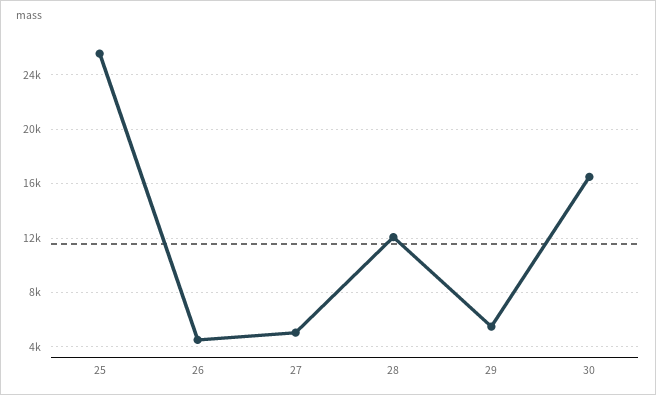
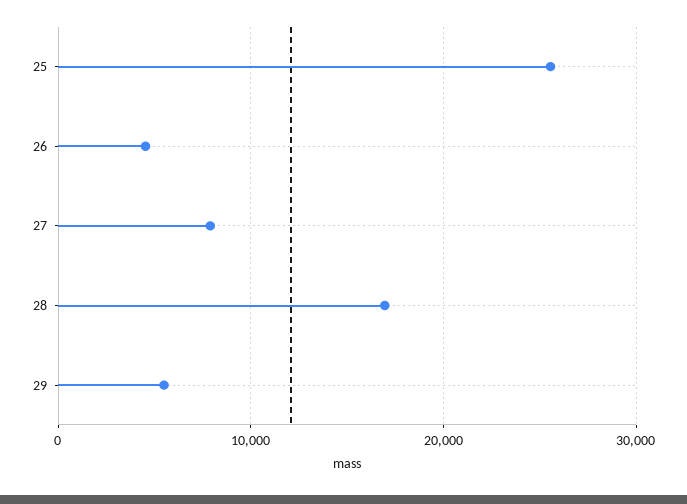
27: 5000 -> 8000
28: 12000 -> 17000
30: 16500 -> none

